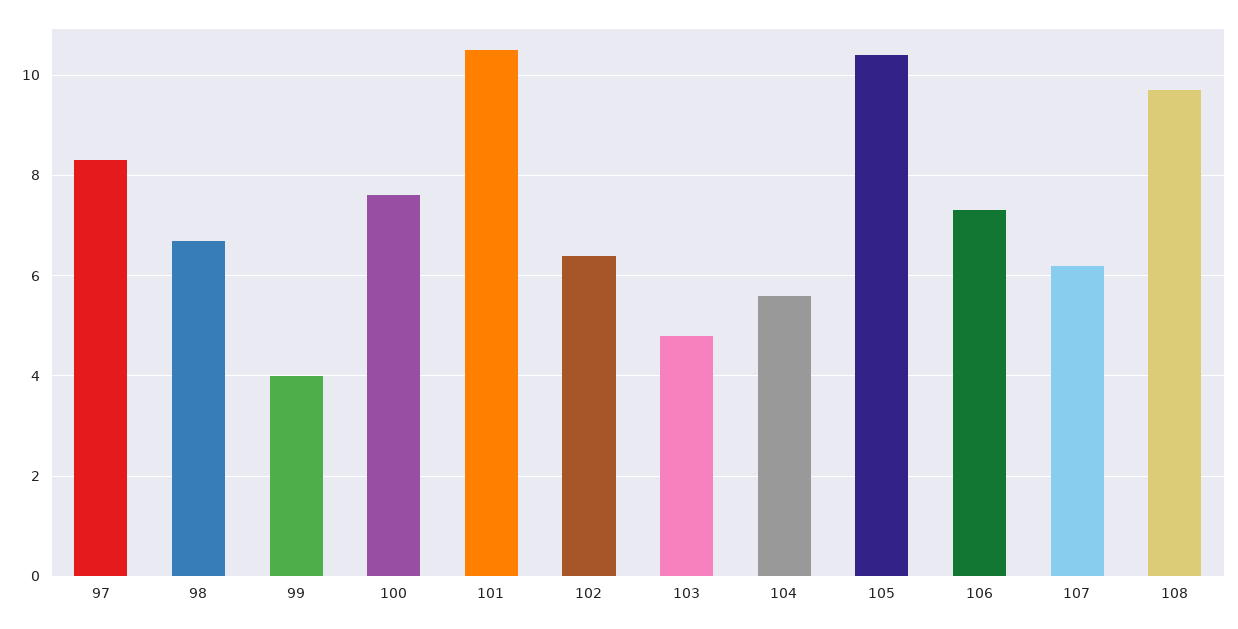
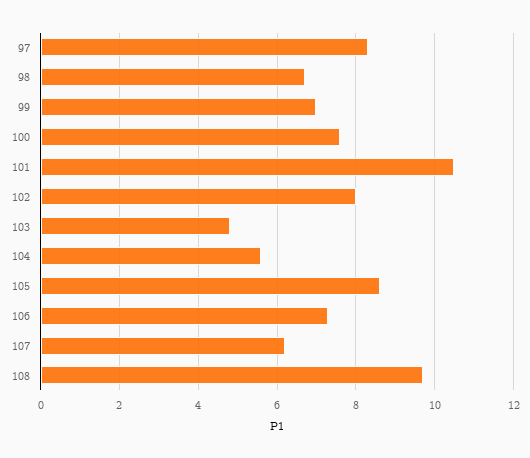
99: 4 -> 7
102: 6.5 -> 8
105: 10.5 -> 8.5

